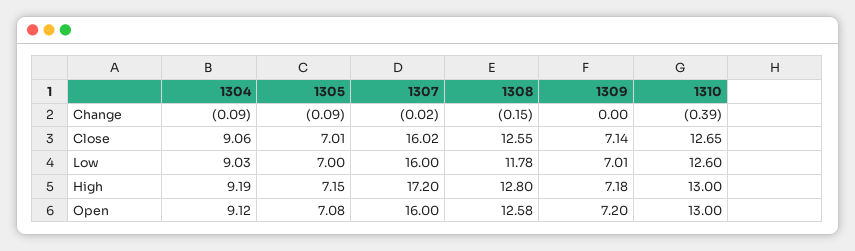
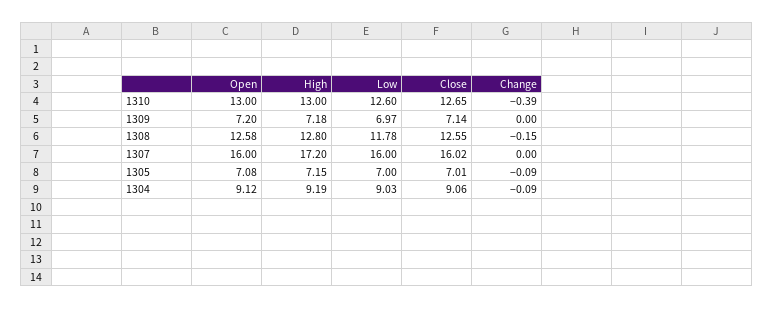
1307, Change: -0.02 -> 0
1309, Low: 7.01 -> 6.97

